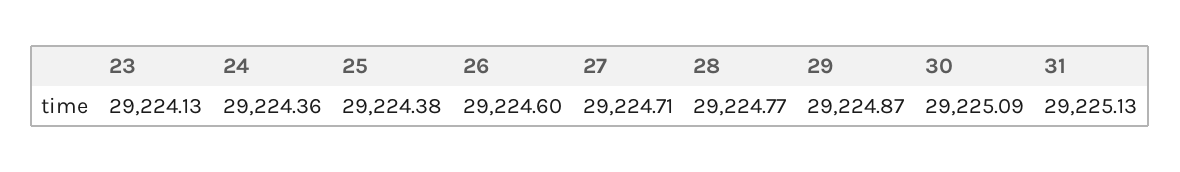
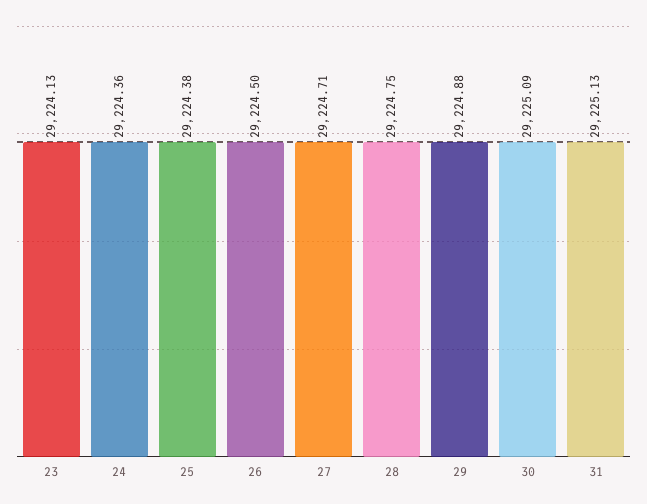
26: 29224.6 -> 29224.5
28: 29224.77 -> 29224.75
29: 29224.87 -> 29224.88

